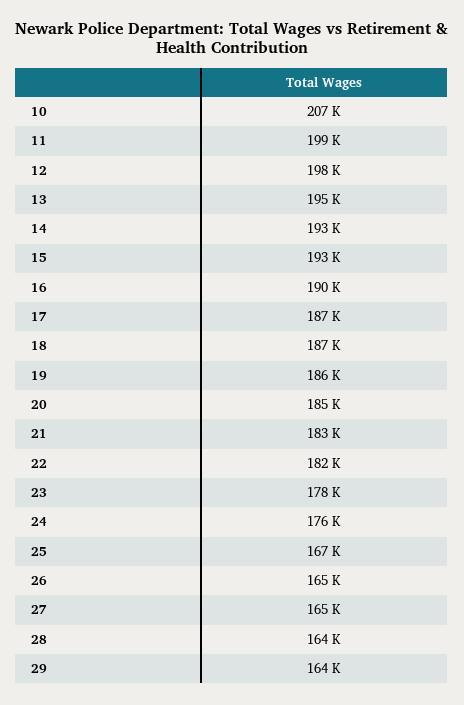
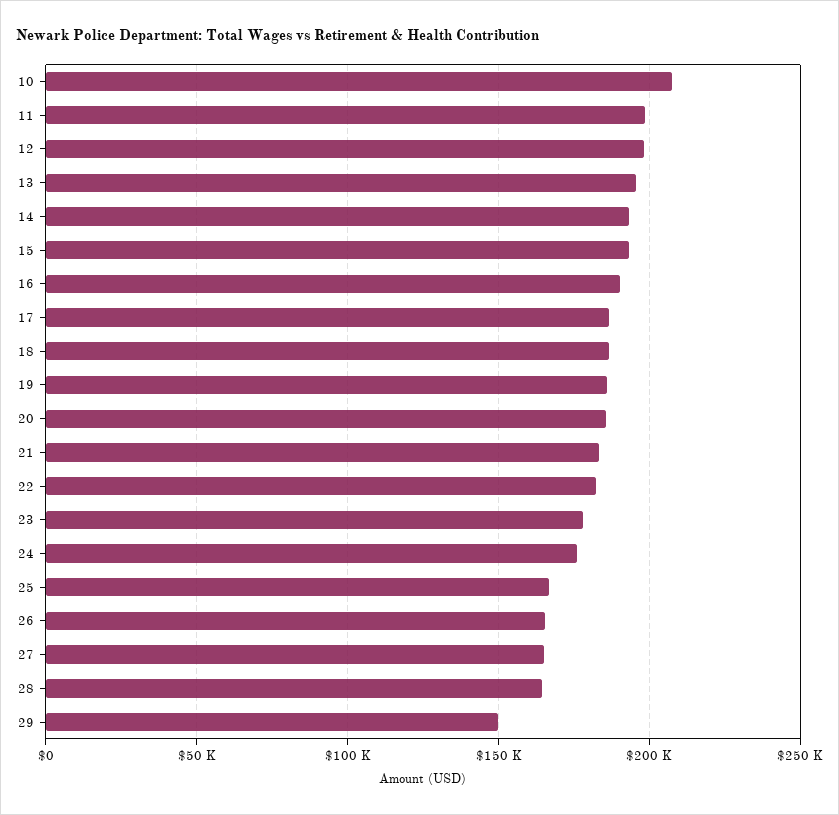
29: 164000 -> 150000

